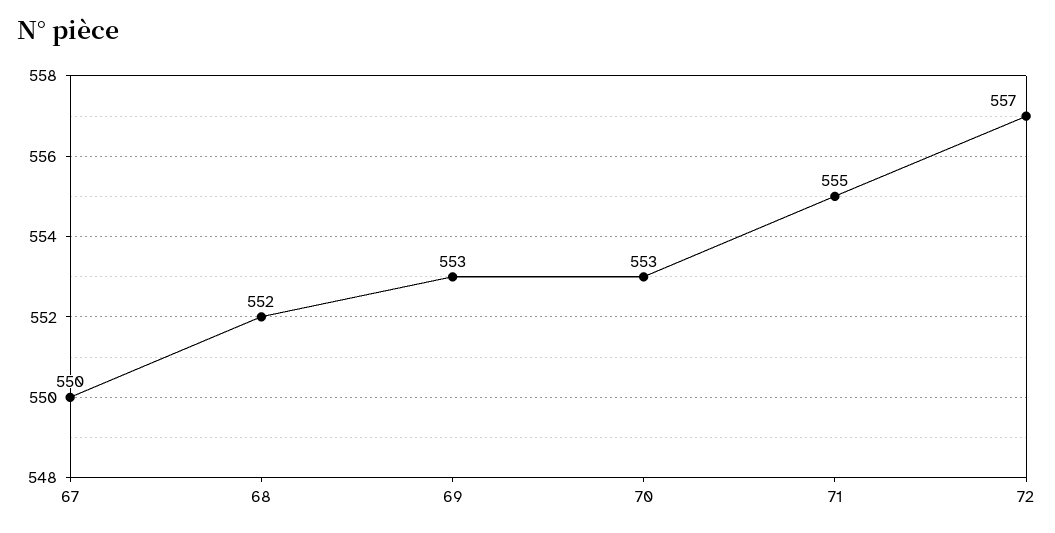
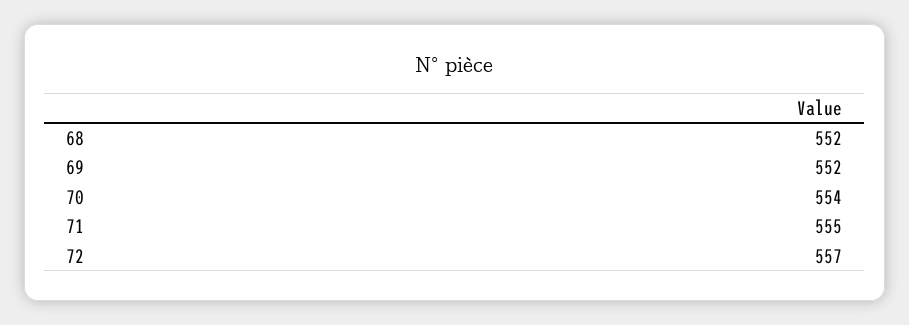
67: 550 -> none
69: 553 -> 552
70: 553 -> 554

